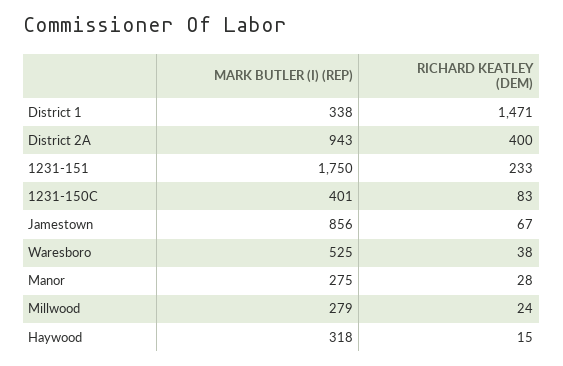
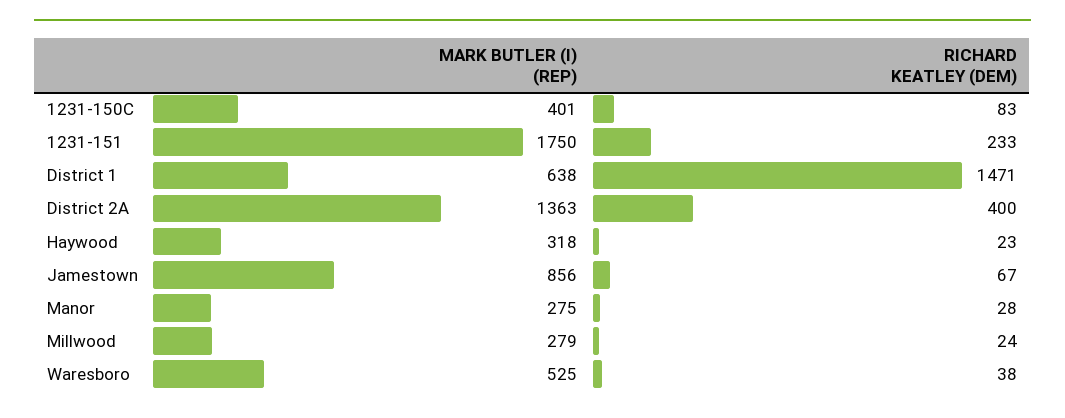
MARK BUTLER (I) (REP), District 1: 338 -> 638
MARK BUTLER (I) (REP), District 2A: 943 -> 1363
RICHARD KEATLEY (DEM), Haywood: 15 -> 23

